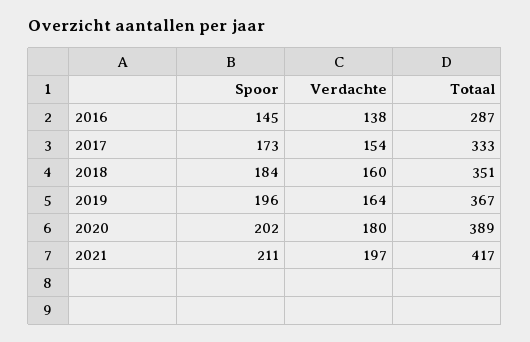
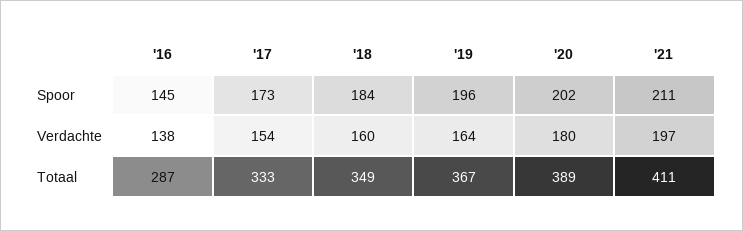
Totaal, 2018: 351 -> 349
Totaal, 2021: 417 -> 411

